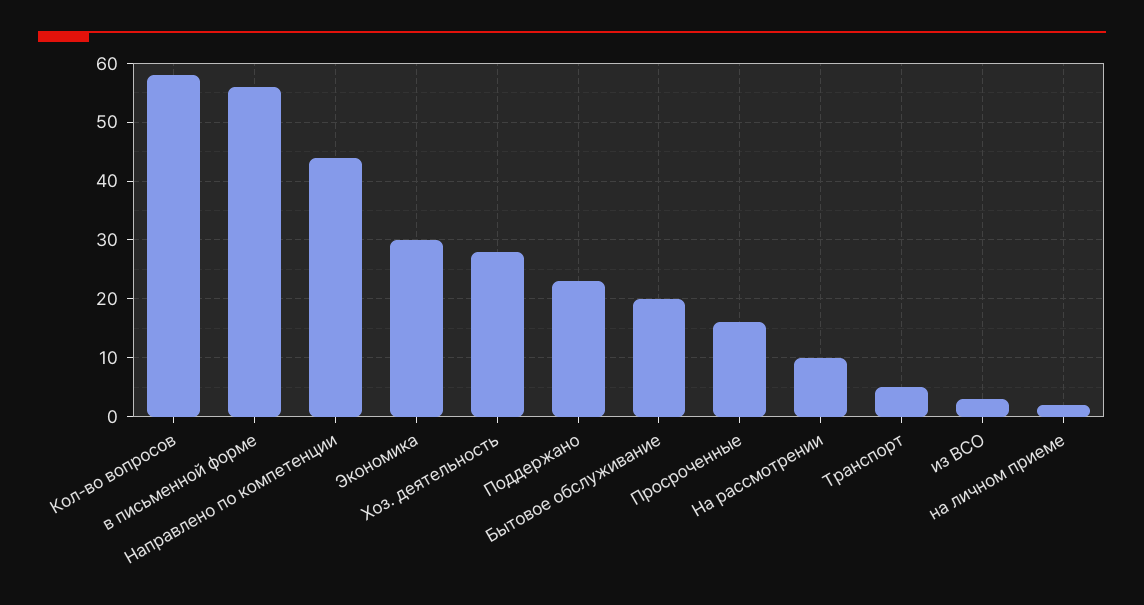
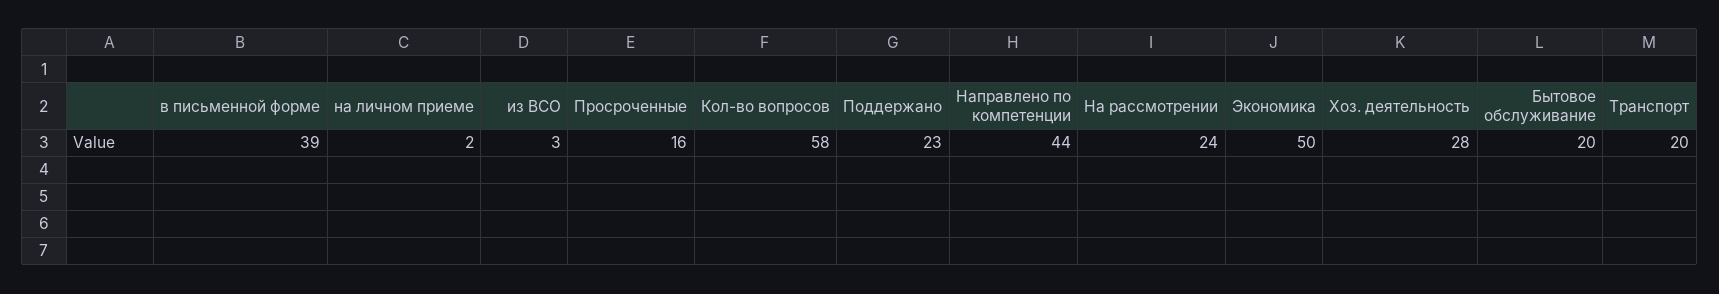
в письменной форме: 55 -> 39
Экономика: 30 -> 50
На рассмотрении: 10 -> 24
Транспорт: 5 -> 20

